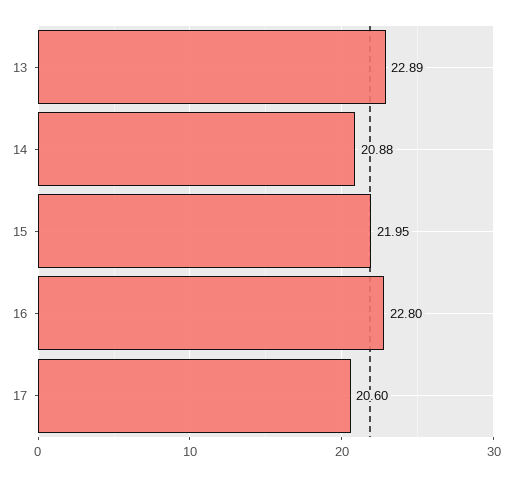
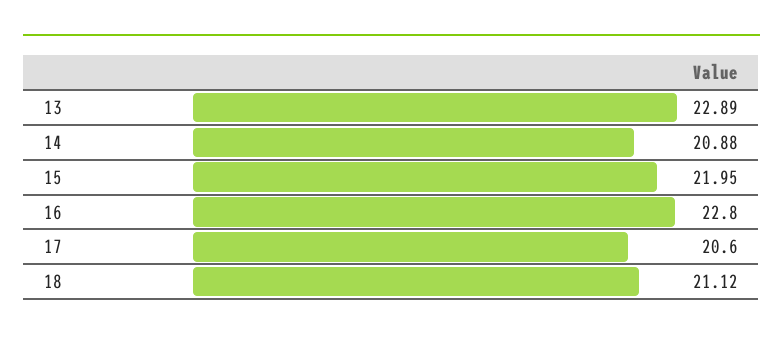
18: none -> 21.12

